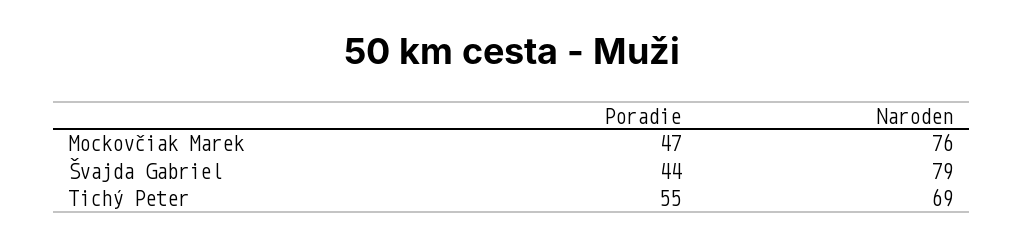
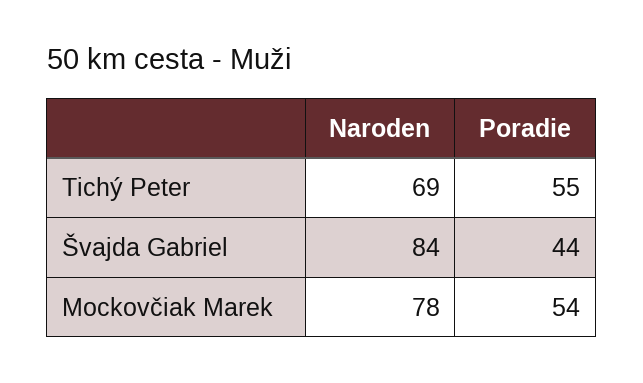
Poradie, Mockovčiak Marek: 47 -> 54
Naroden, Mockovčiak Marek: 76 -> 78
Naroden, Švajda Gabriel: 79 -> 84

